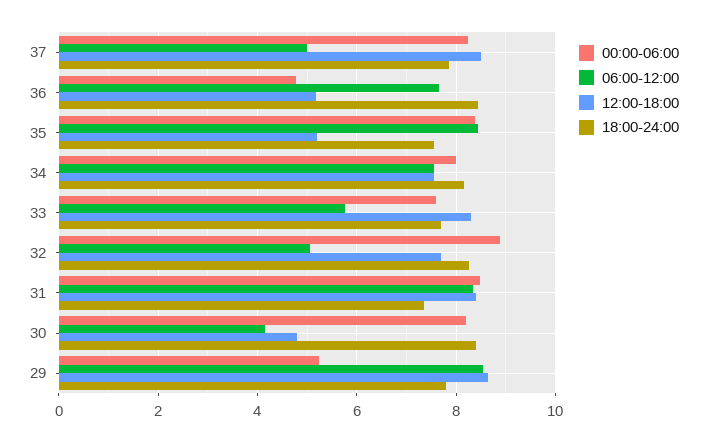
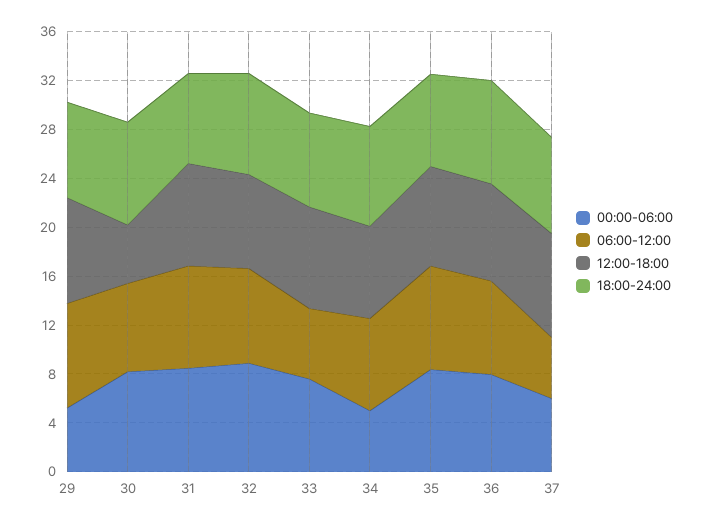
00:00-06:00, 37: 8.2 -> 6
00:00-06:00, 36: 4.8 -> 8
12:00-18:00, 36: 5.2 -> 8
12:00-18:00, 35: 5.2 -> 8
00:00-06:00, 34: 8 -> 5
06:00-12:00, 32: 5 -> 8
06:00-12:00, 30: 4.2 -> 7

